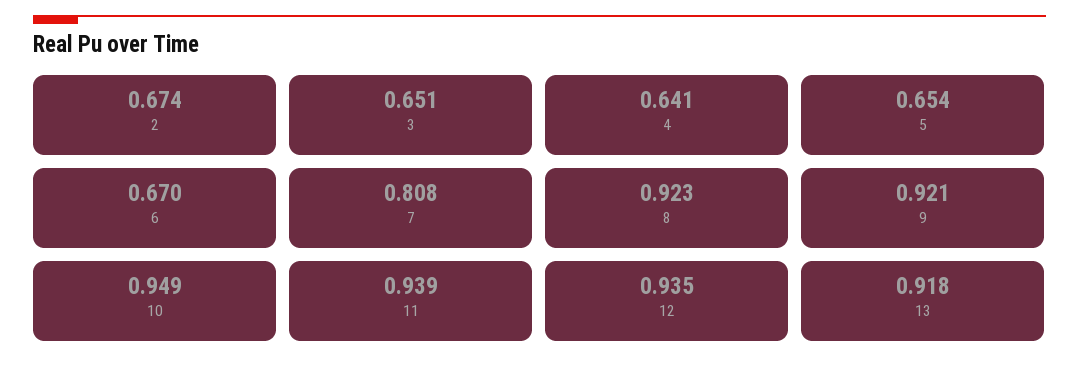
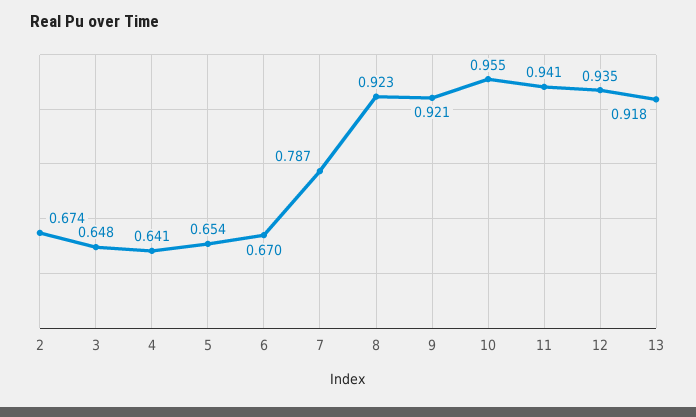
3: 0.651 -> 0.648
7: 0.808 -> 0.787
10: 0.949 -> 0.955
11: 0.939 -> 0.941

